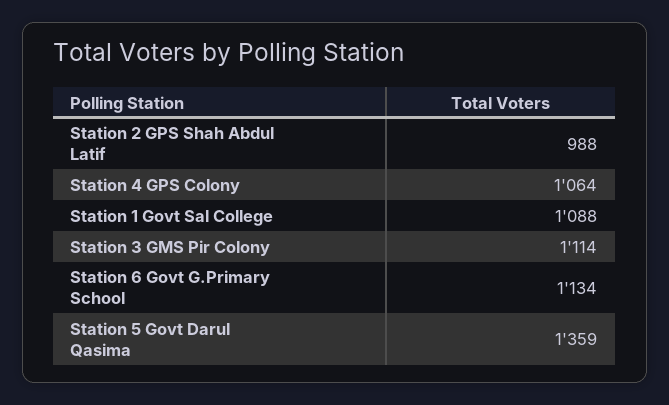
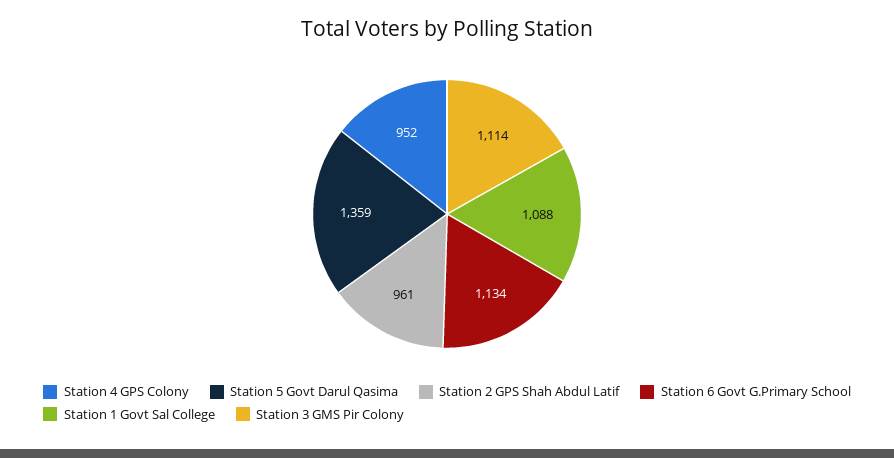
Station 2 GPS Shah Abdul Latif: 988 -> 961
Station 4 GPS Colony: 1064 -> 952

